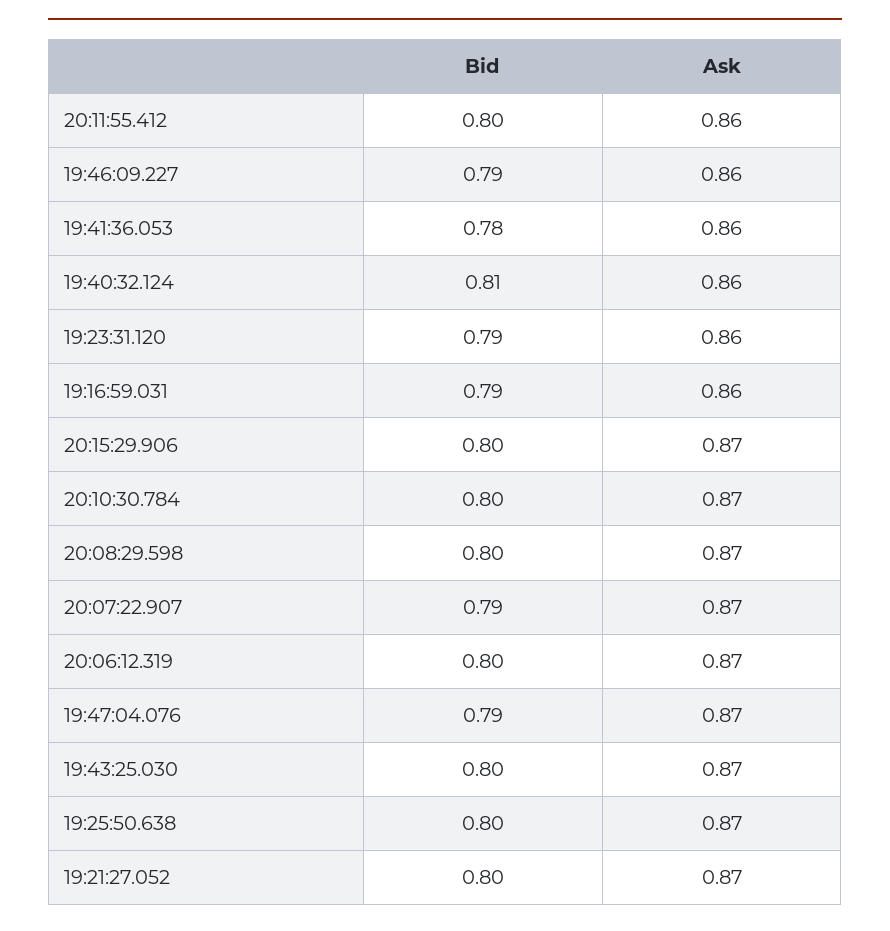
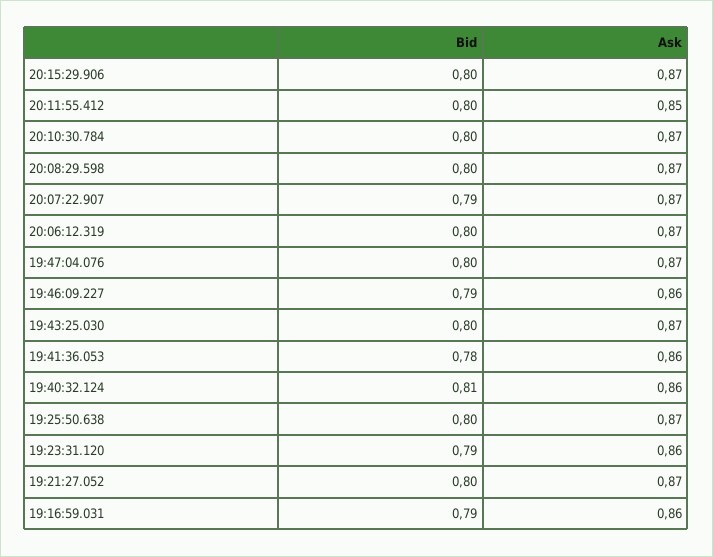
Ask, 20:11:55.412: 0.86 -> 0.85
Bid, 19:47:04.076: 0.79 -> 0.8

